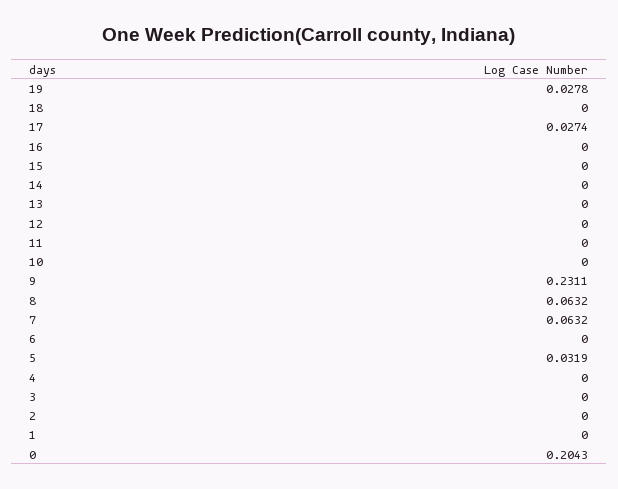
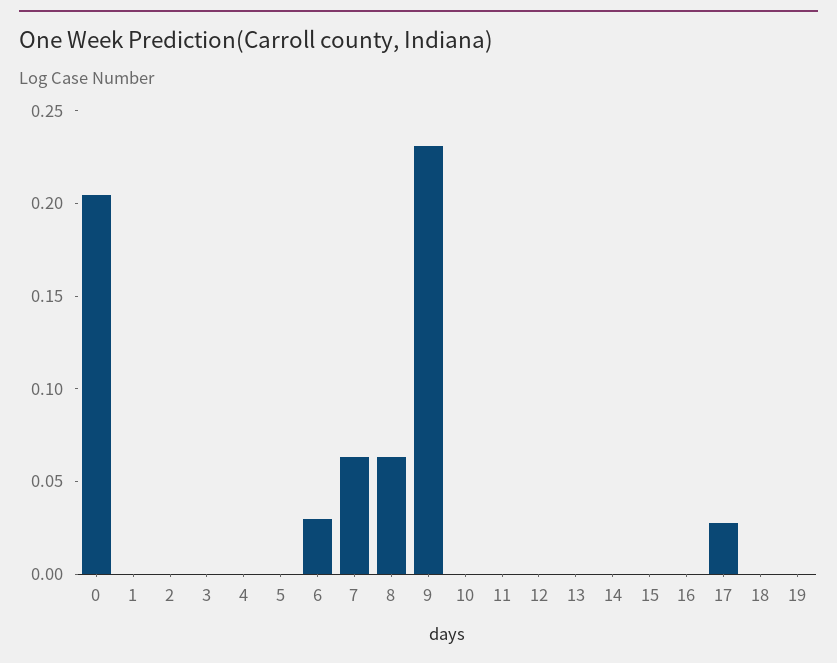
19: 0.0278 -> 0
6: 0 -> 0.03
5: 0.0319 -> 0

